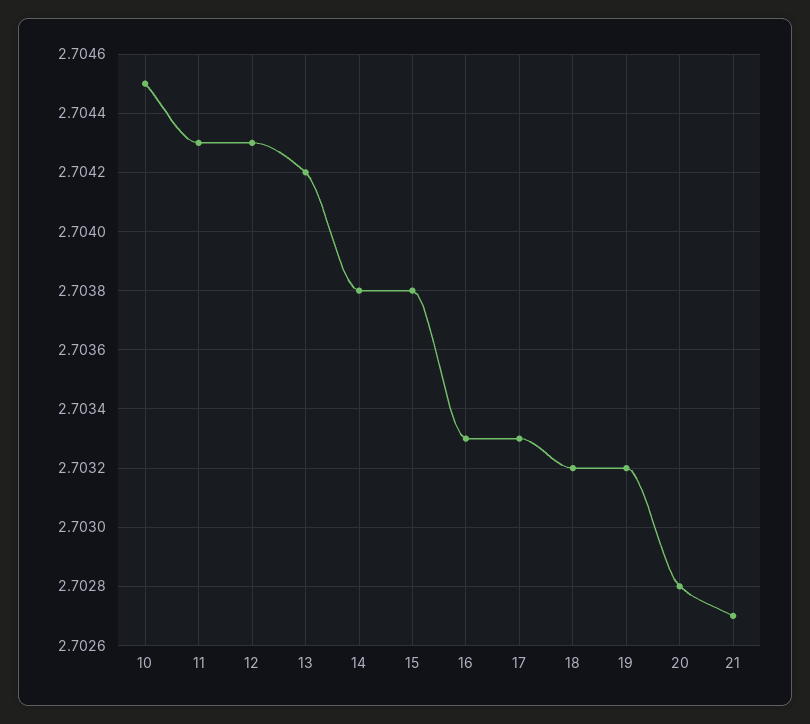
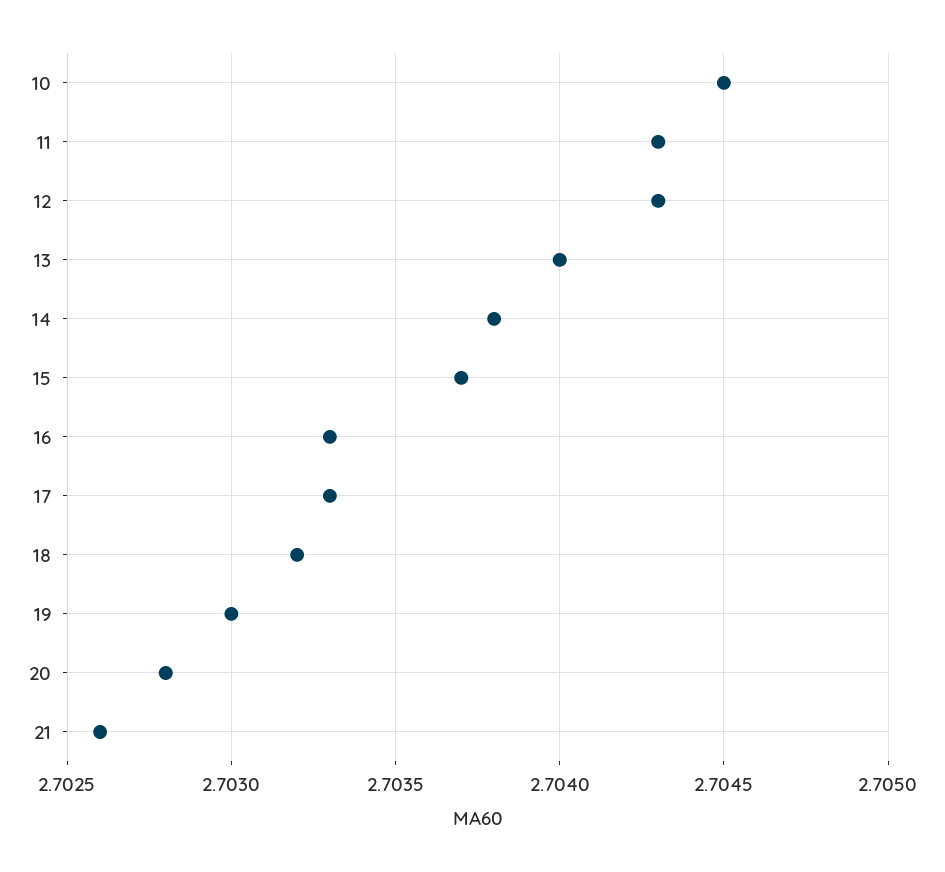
13: 2.7042 -> 2.704
15: 2.7038 -> 2.7037
19: 2.7032 -> 2.703
21: 2.7027 -> 2.7026

